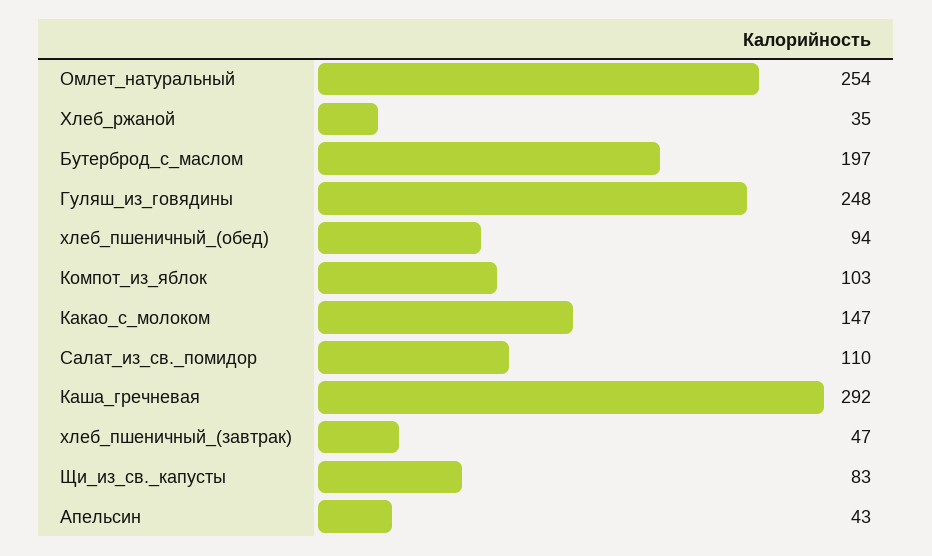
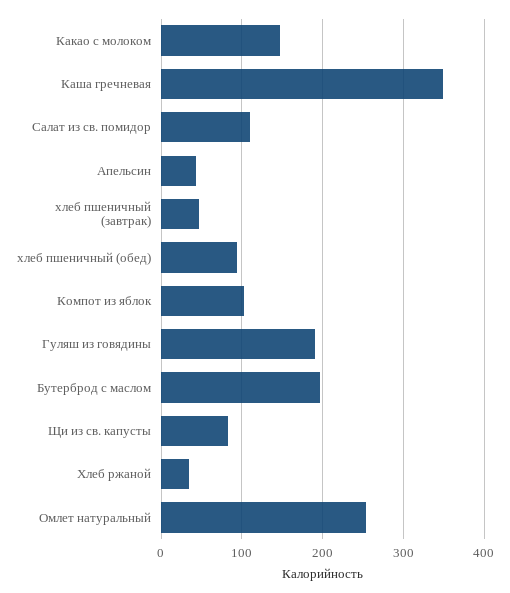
Гуляш_из_говядины: 248 -> 190
Каша_гречневая: 292 -> 350

